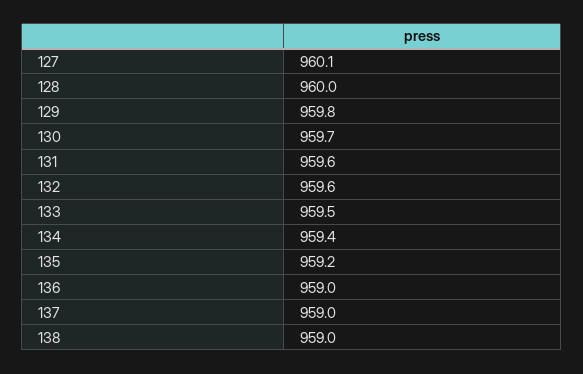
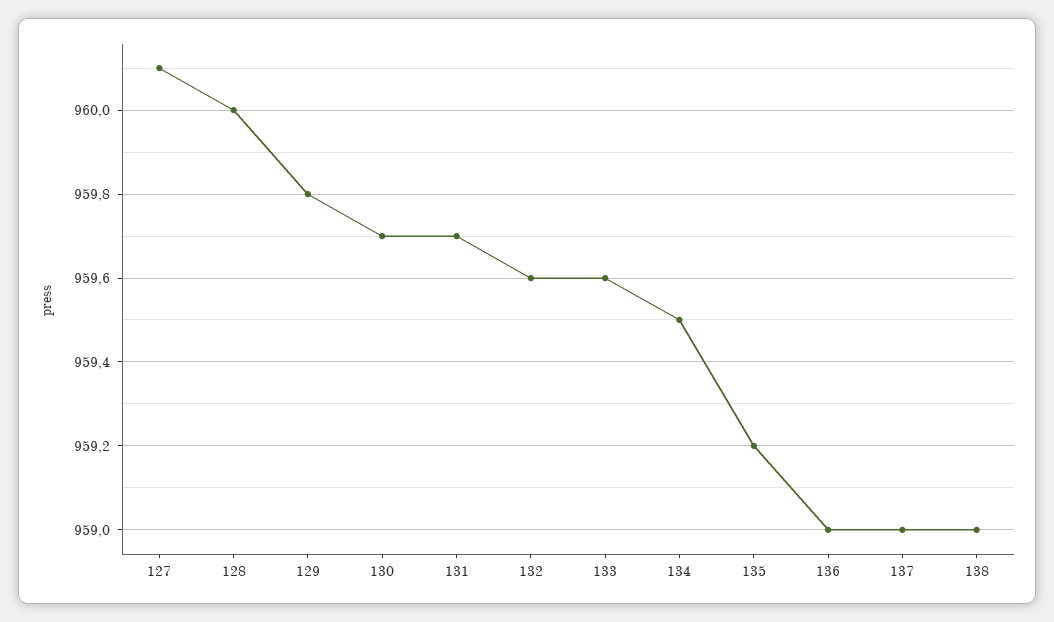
131: 959.6 -> 959.7
133: 959.5 -> 959.6
134: 959.4 -> 959.5

